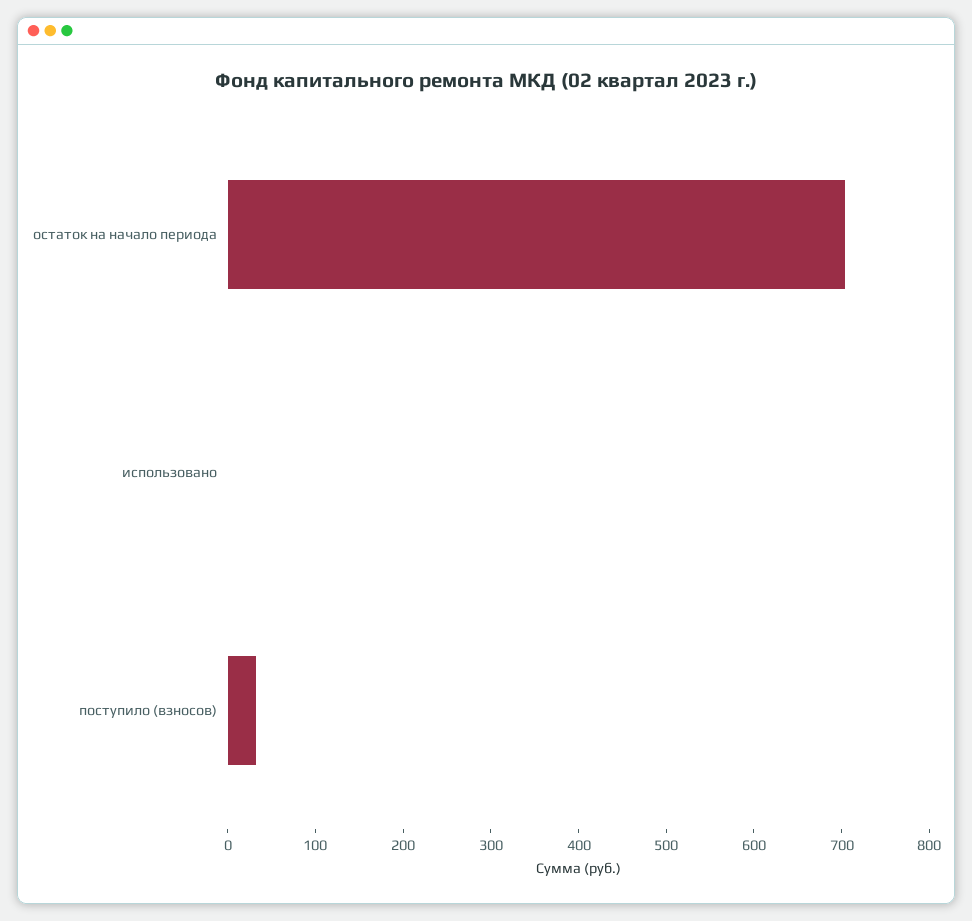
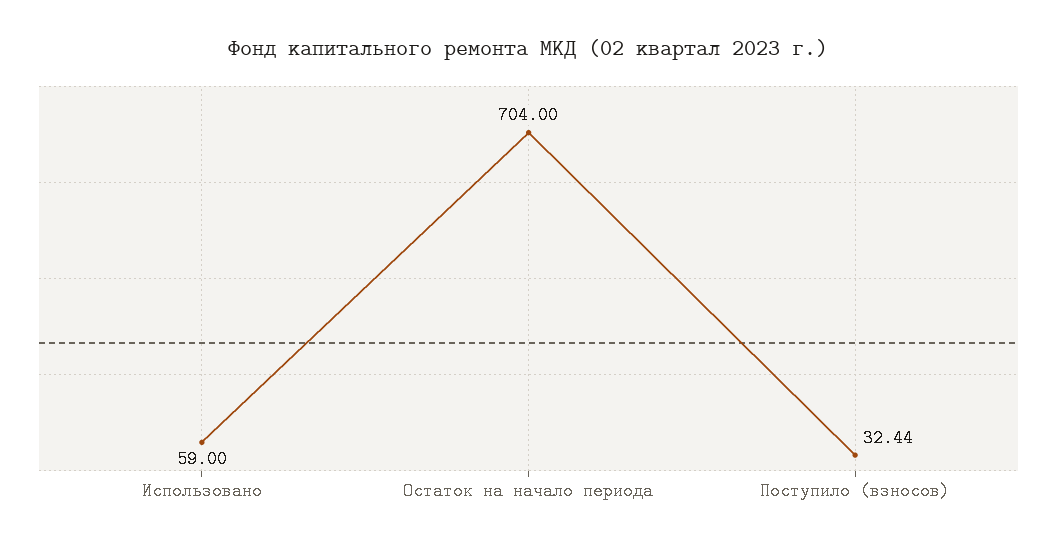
использовано: 0 -> 59

